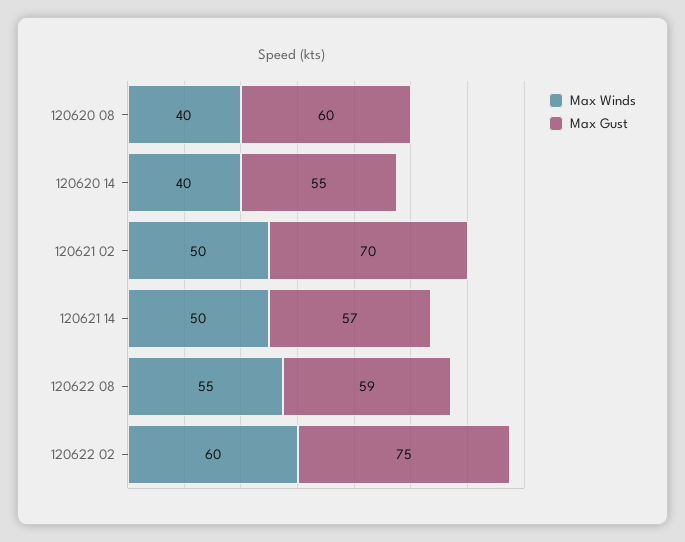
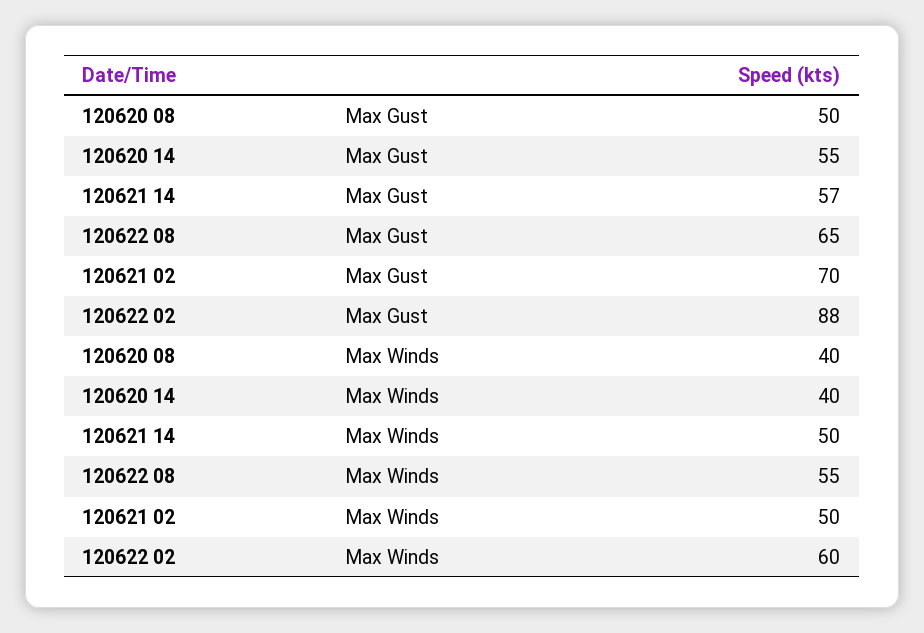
Max Gust, 120620 08: 60 -> 50
Max Gust, 120622 08: 59 -> 65
Max Gust, 120622 02: 75 -> 88

